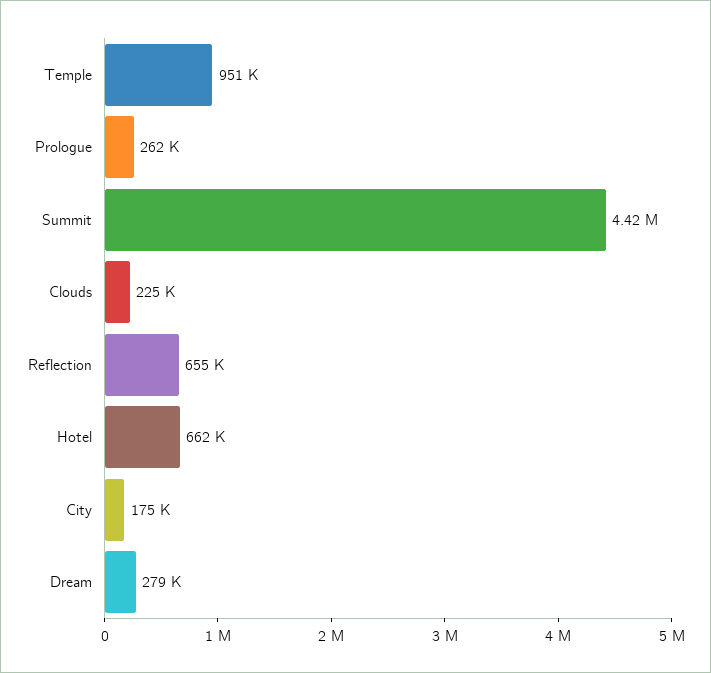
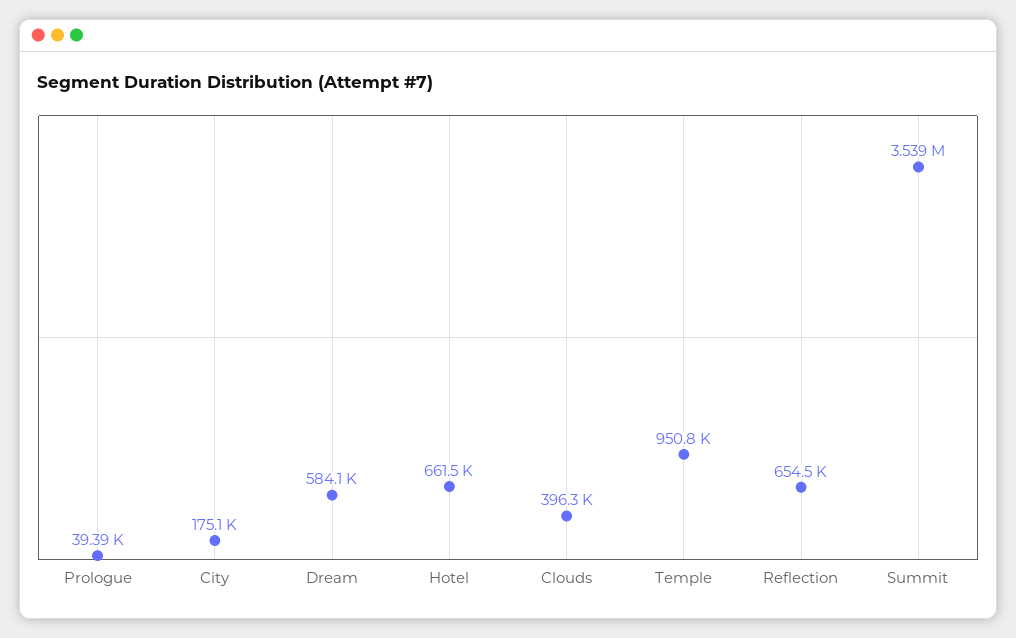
Prologue: 262000 -> 39390
Summit: 4420000 -> 3539000
Clouds: 225000 -> 396300
Dream: 279000 -> 584100

